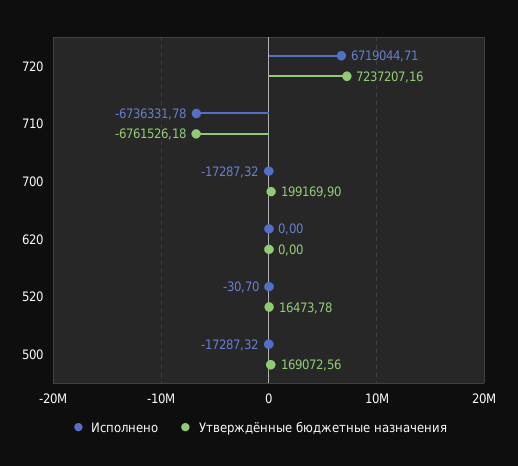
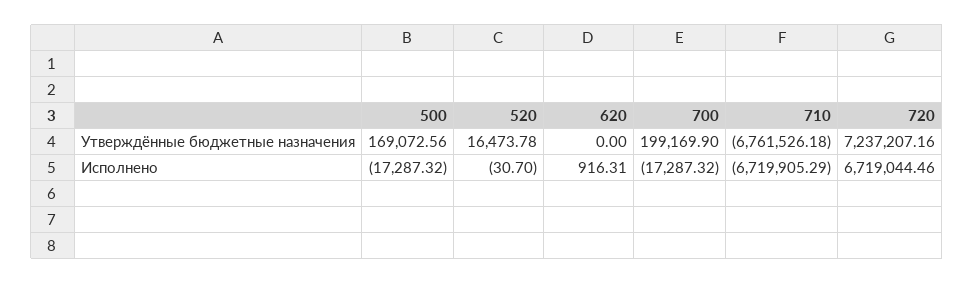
Исполнено, 720: 6719044.71 -> 6719044.46
Исполнено, 710: -6736331.78 -> -6719905.29
Исполнено, 620: 0 -> 916.31

